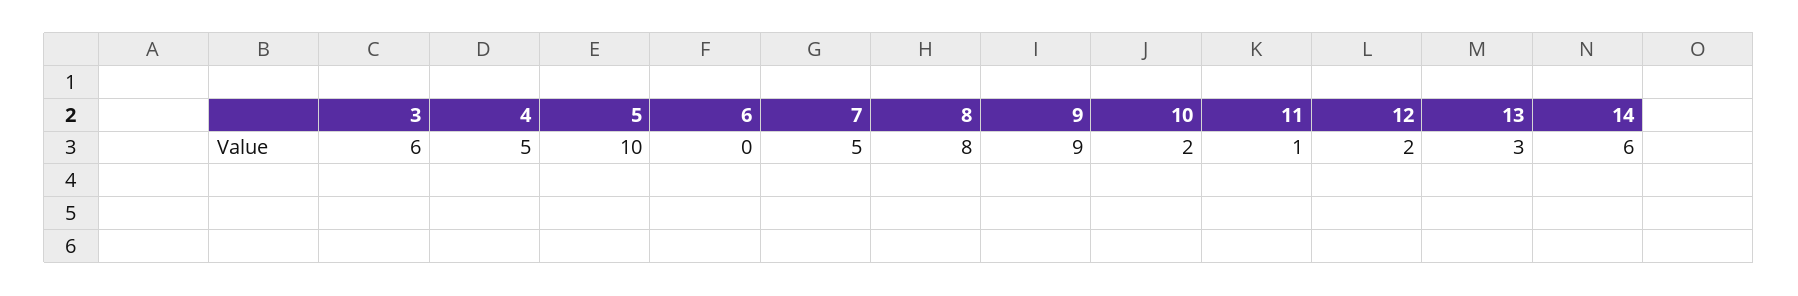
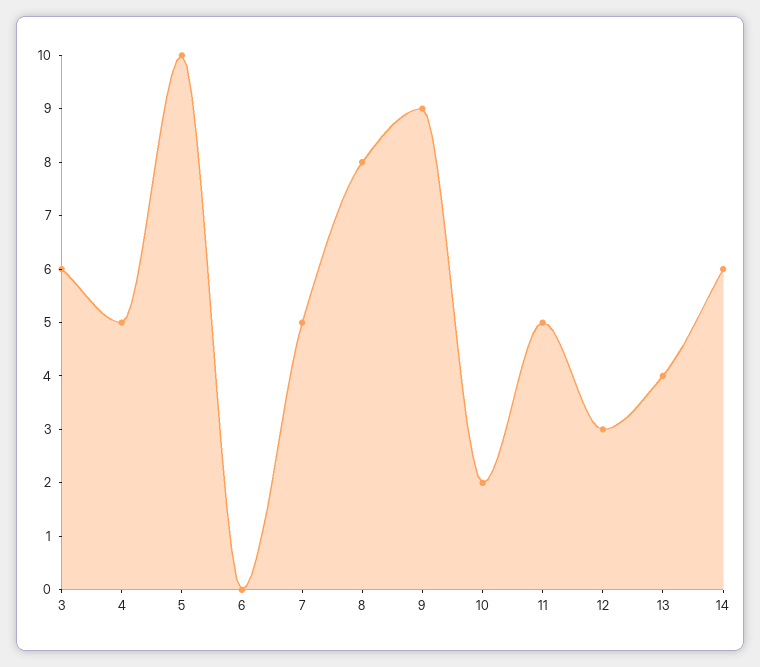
11: 1 -> 5
12: 2 -> 3
13: 3 -> 4

